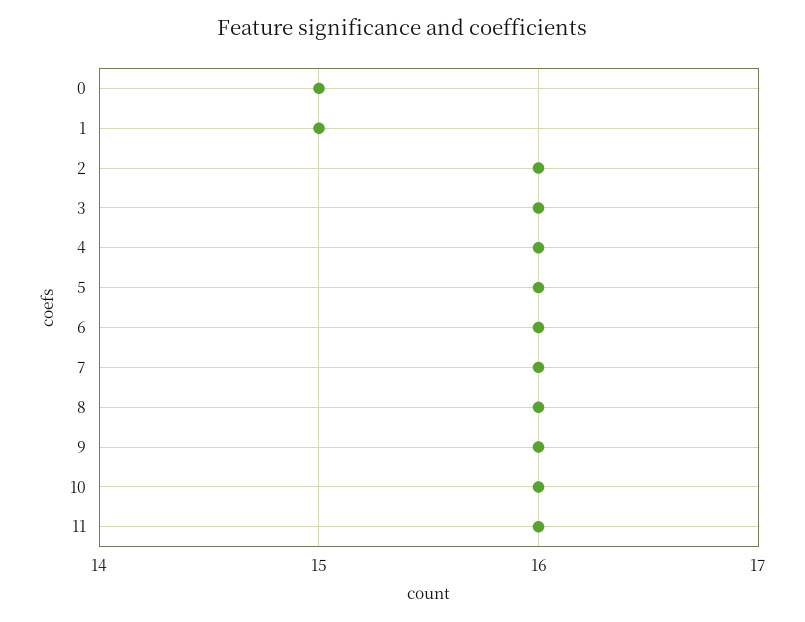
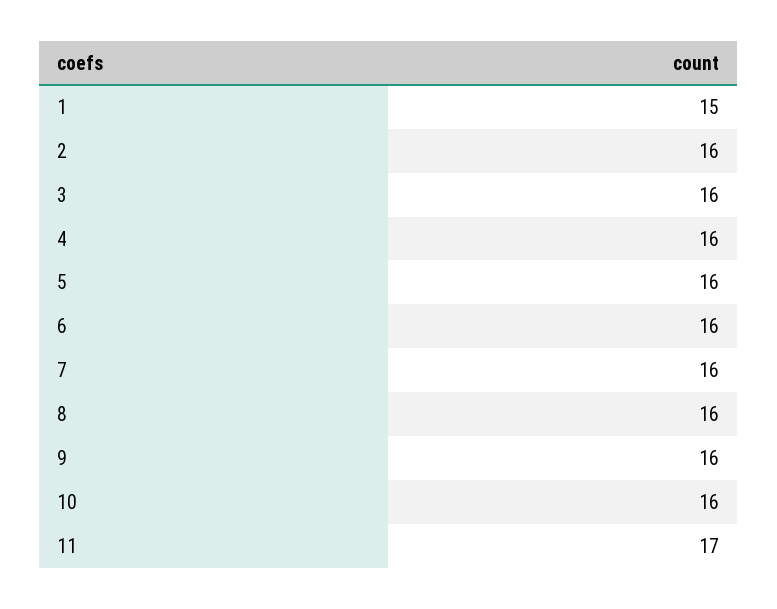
0: 15 -> none
11: 16 -> 17

